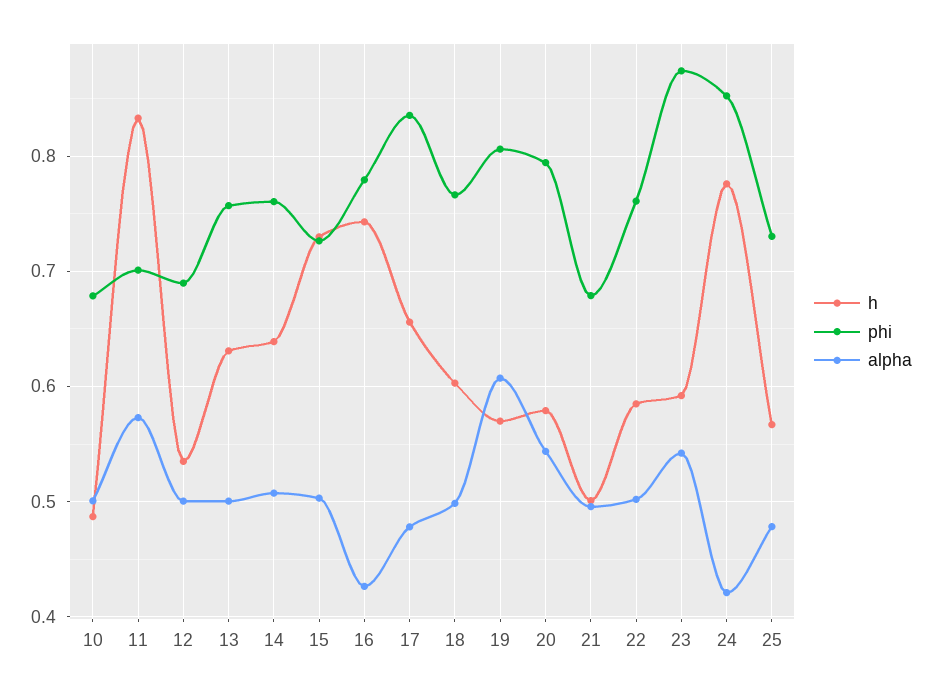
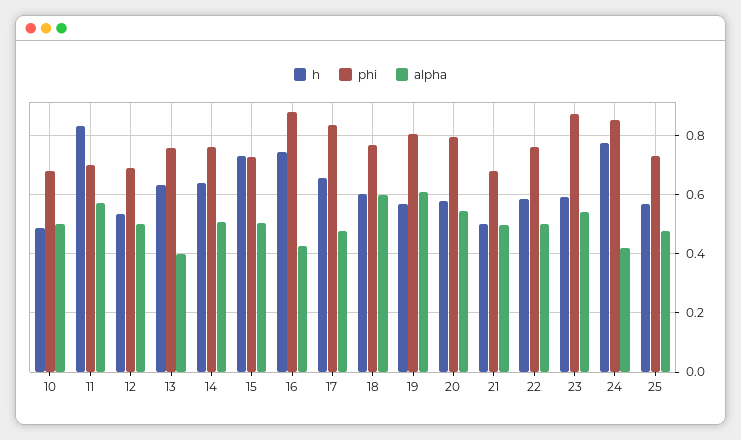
alpha, 13: 0.5 -> 0.4
phi, 16: 0.78 -> 0.875
alpha, 18: 0.5 -> 0.6

